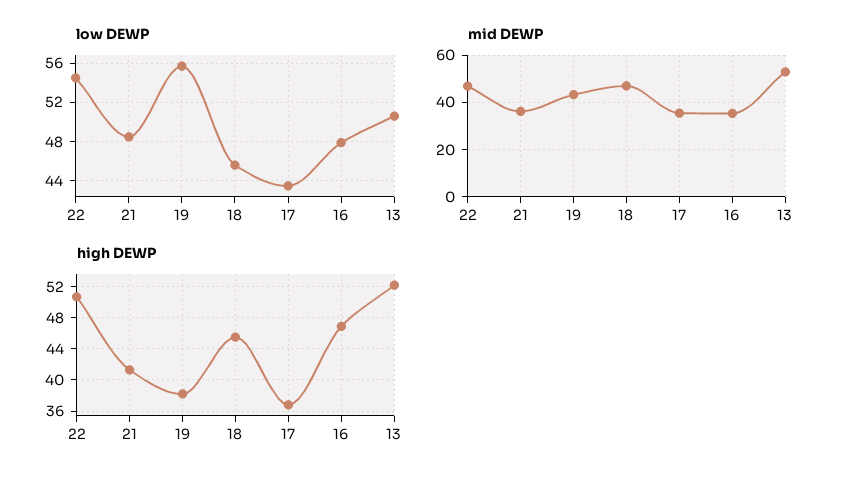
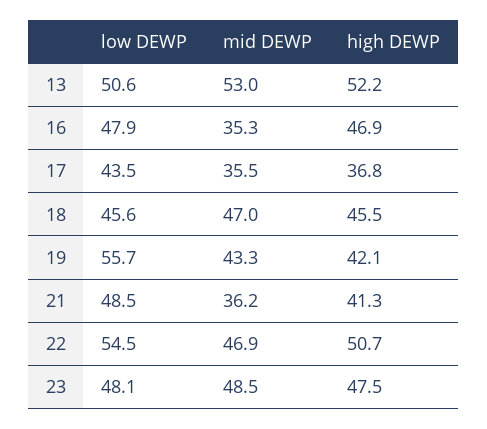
high DEWP, 19: 38 -> 42.1
low DEWP, 23: none -> 48.1
mid DEWP, 23: none -> 48.5
high DEWP, 23: none -> 47.5

